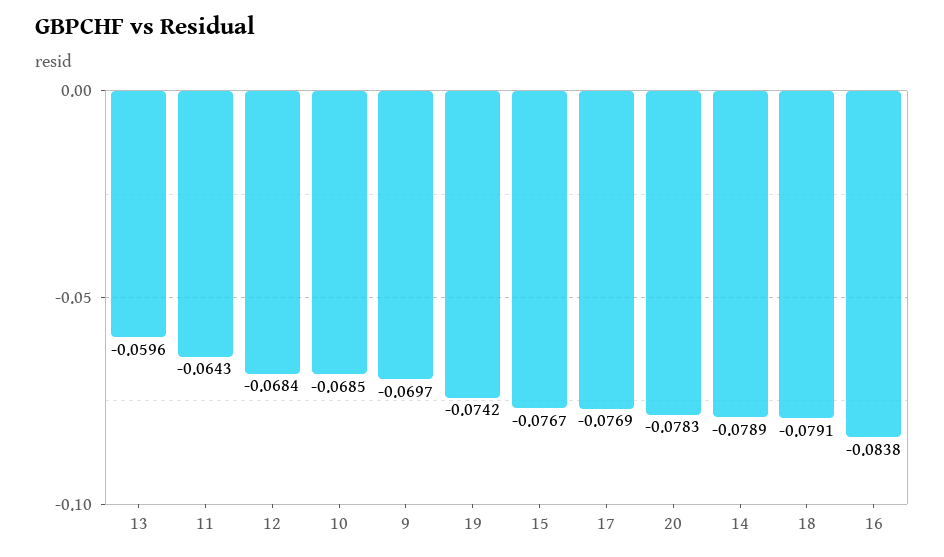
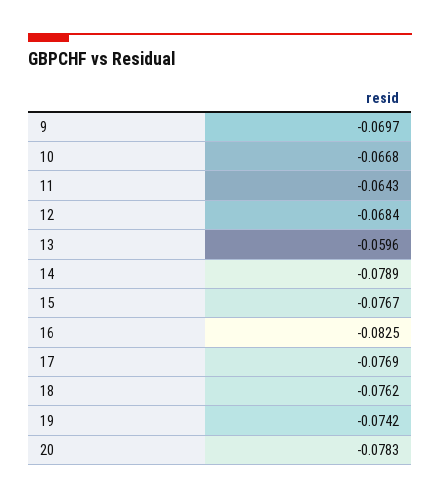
10: -0.0685 -> -0.0668
18: -0.0791 -> -0.0762
16: -0.0838 -> -0.0825

